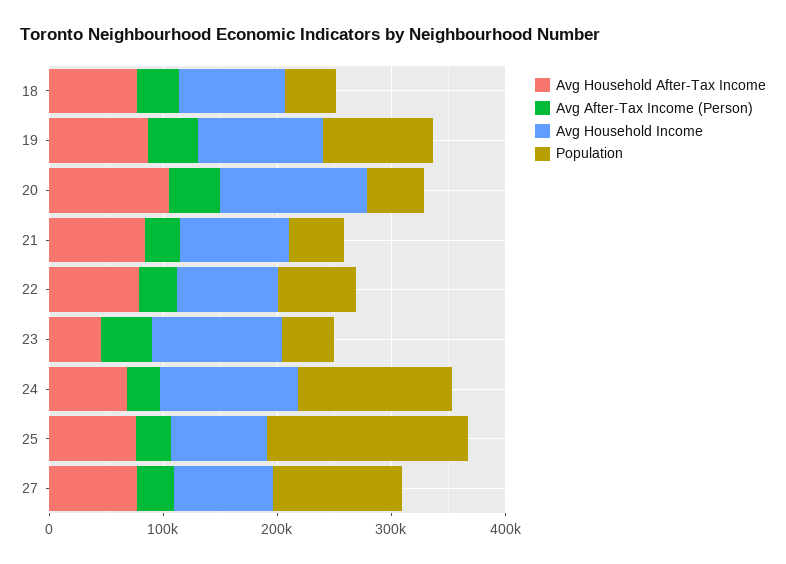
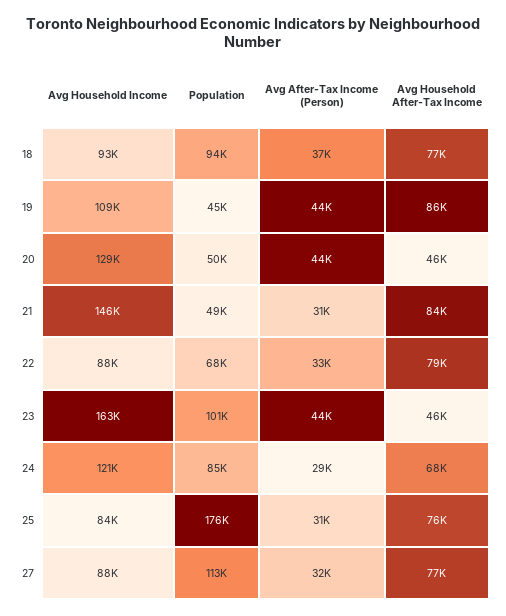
Population, 18: 40000 -> 94000
Population, 19: 100000 -> 45000
Avg Household After-Tax Income, 20: 100000 -> 46000
Avg Household Income, 21: 100000 -> 146000
Avg Household Income, 23: 120000 -> 163000
Population, 23: 40000 -> 101000
Population, 24: 140000 -> 85000

